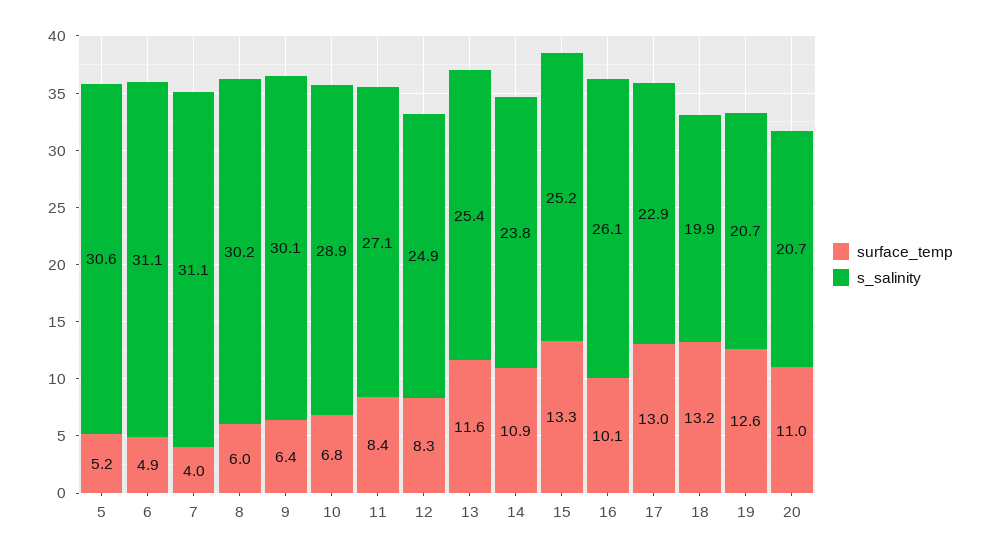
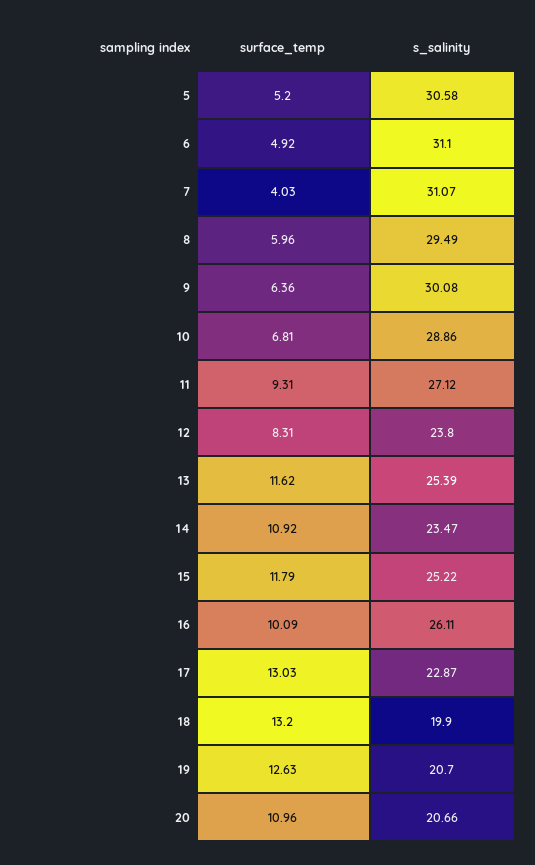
s_salinity, 8: 30.2 -> 29.49
surface_temp, 11: 8.4 -> 9.31
s_salinity, 12: 24.9 -> 23.8
s_salinity, 14: 23.8 -> 23.47
surface_temp, 15: 13.3 -> 11.79

